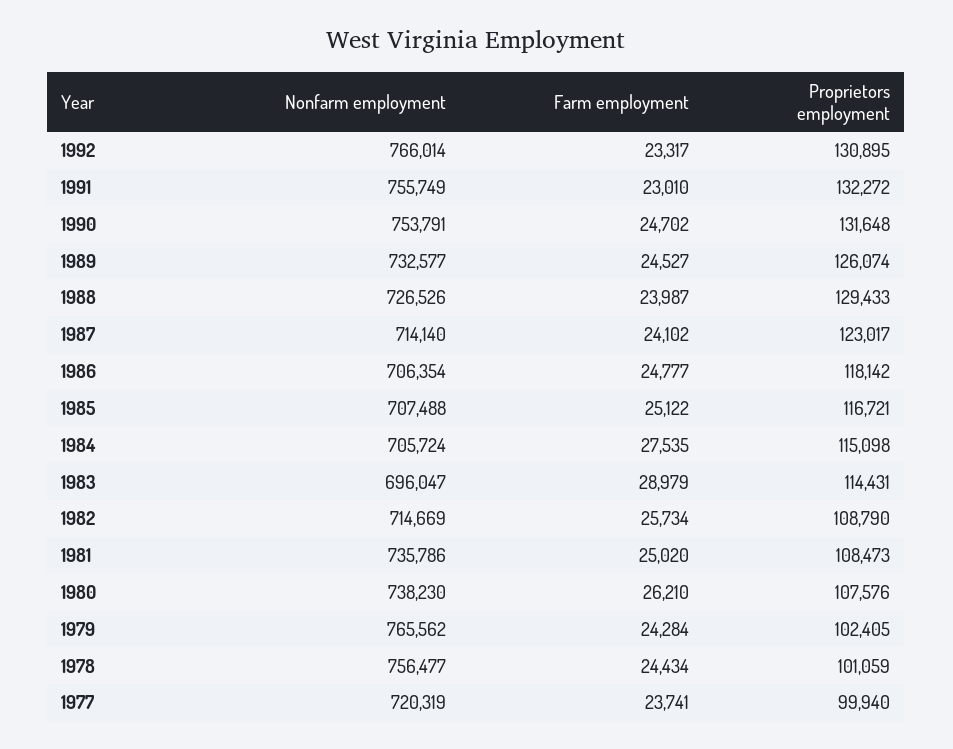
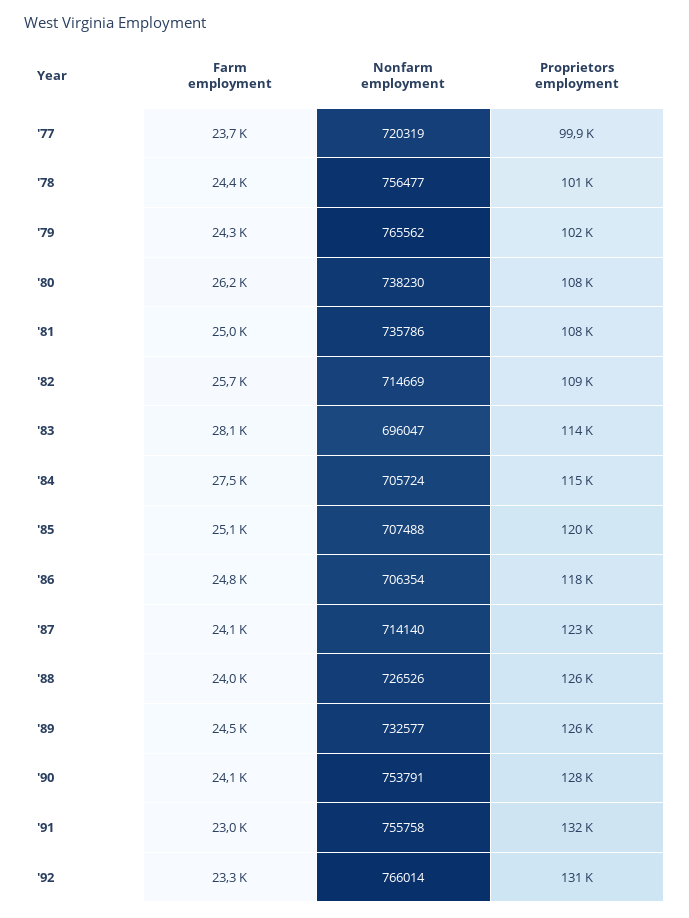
Nonfarm employment, 1991: 755749 -> 755758
Farm employment, 1990: 24702 -> 24100
Proprietors employment, 1990: 131648 -> 128000
Proprietors employment, 1988: 129433 -> 126000
Proprietors employment, 1985: 116721 -> 120000
Farm employment, 1983: 28979 -> 28100

